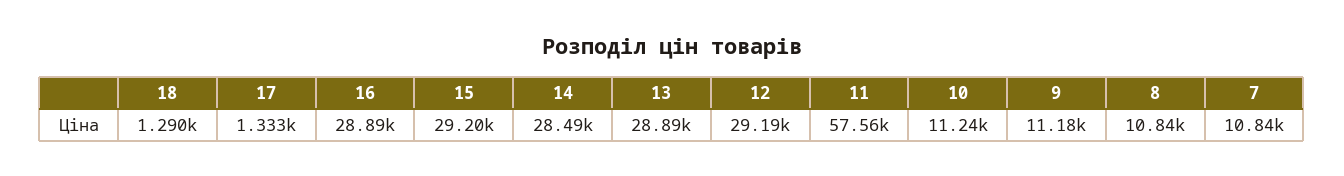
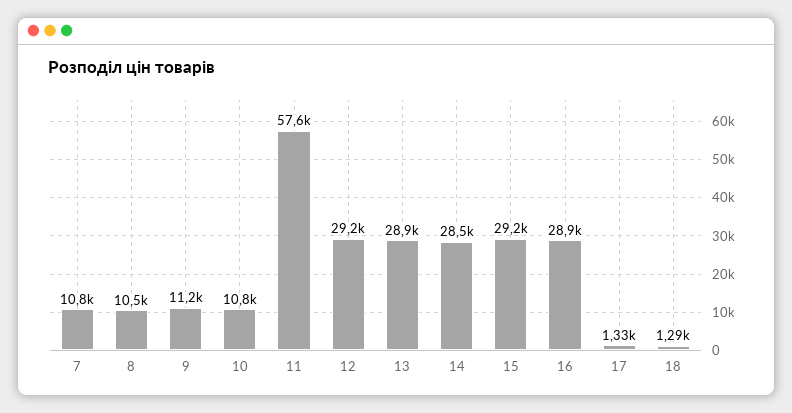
10: 11240 -> 10800
8: 10840 -> 10500

